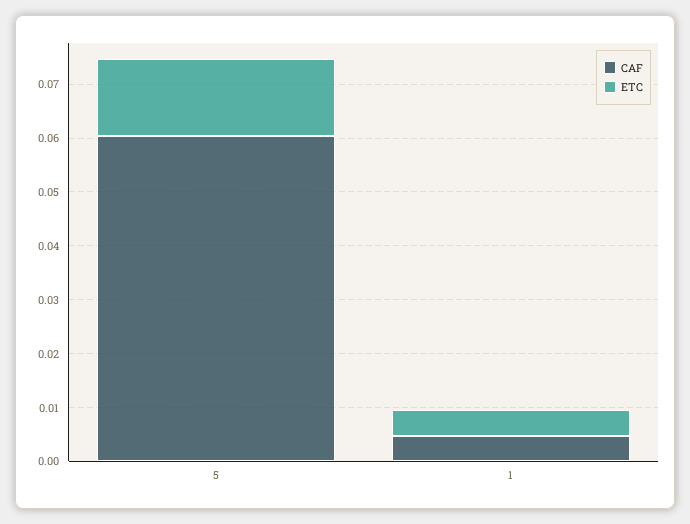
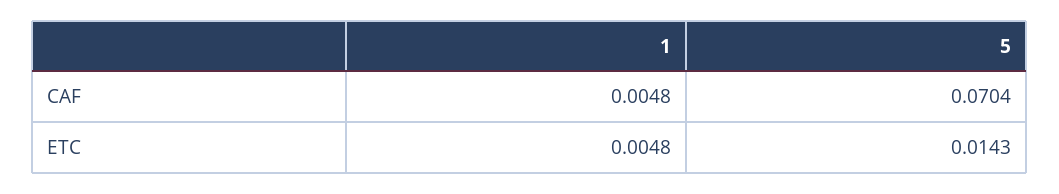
CAF, 5: 0.06 -> 0.0704

